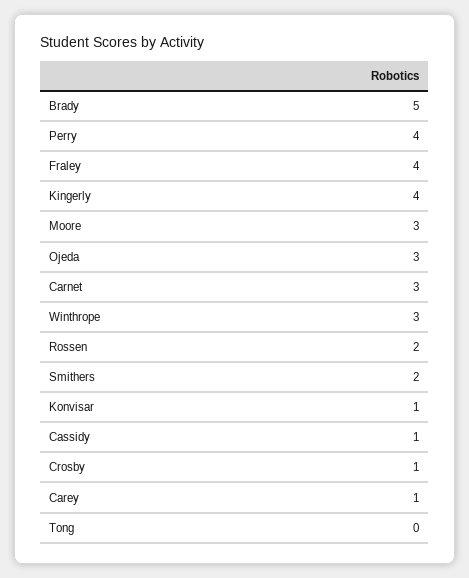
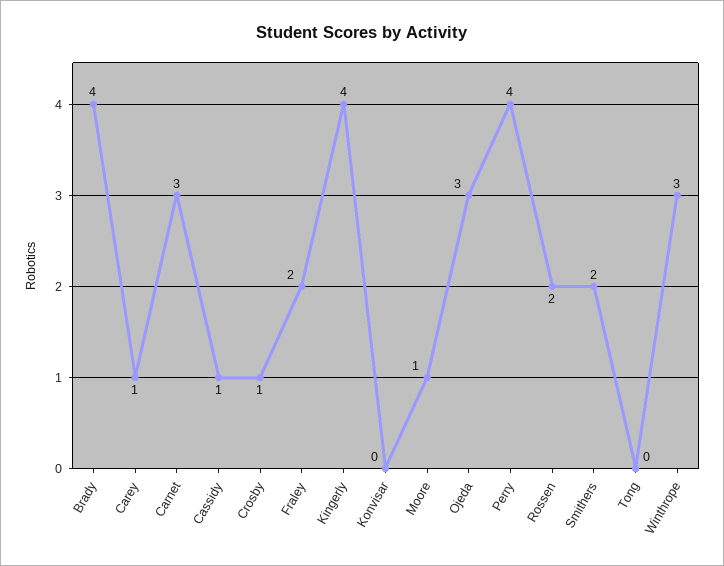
Brady: 5 -> 4
Fraley: 4 -> 2
Moore: 3 -> 1
Konvisar: 1 -> 0

